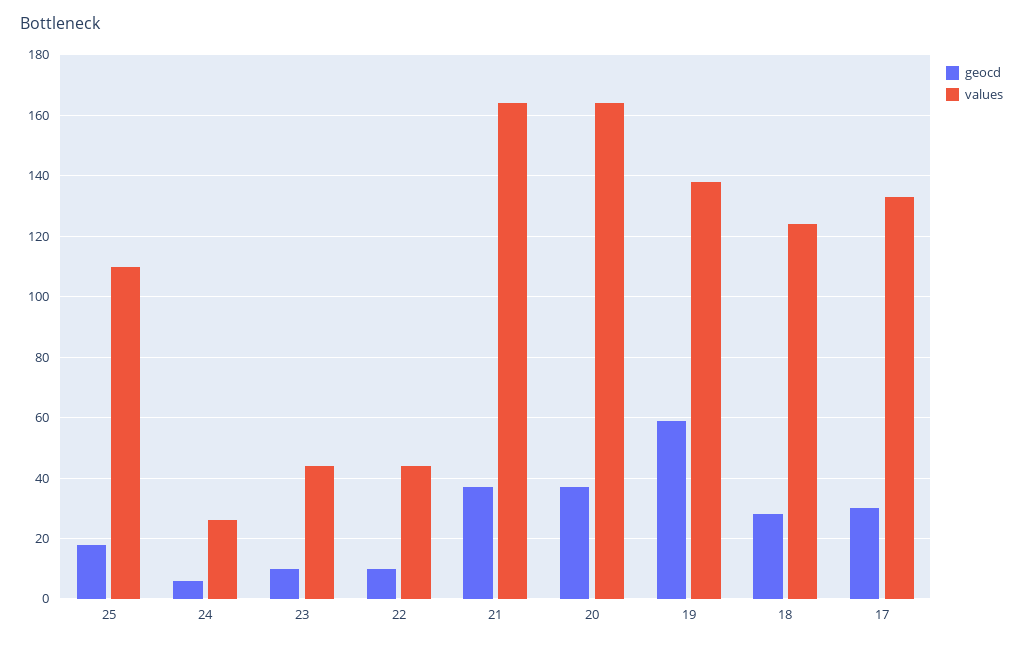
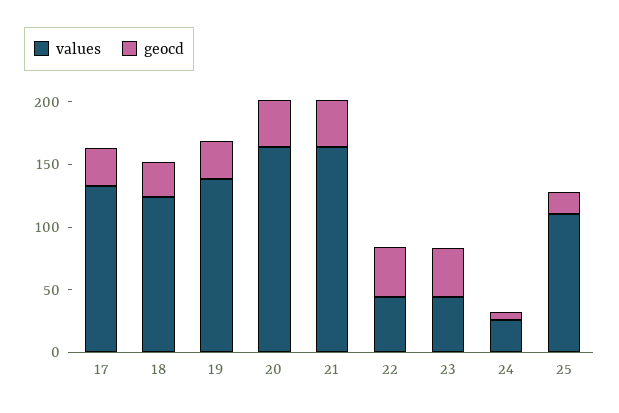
geocd, 23: 10 -> 40
geocd, 22: 10 -> 40
geocd, 19: 60 -> 30

